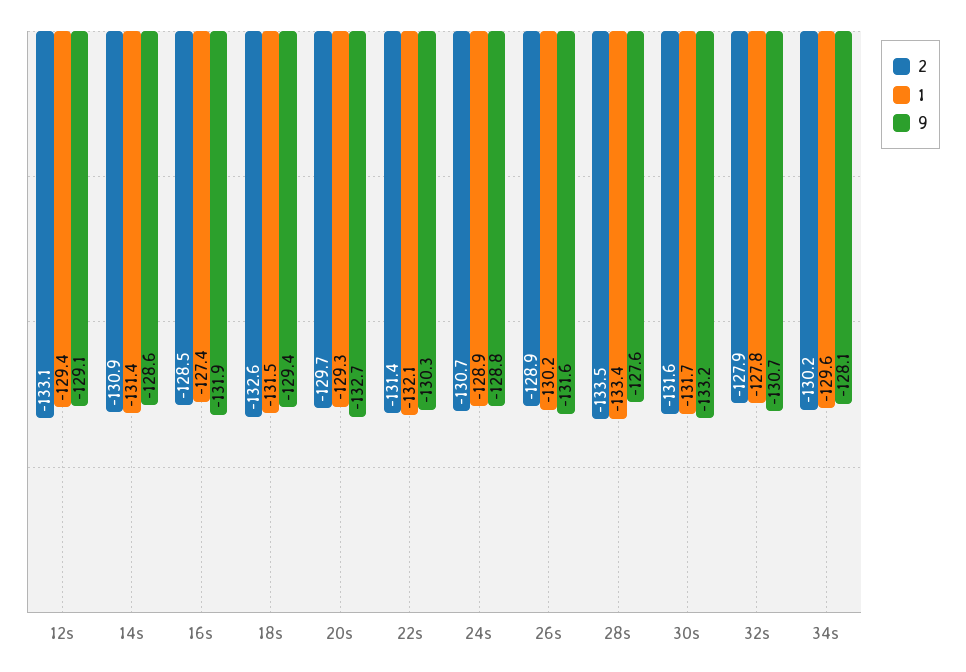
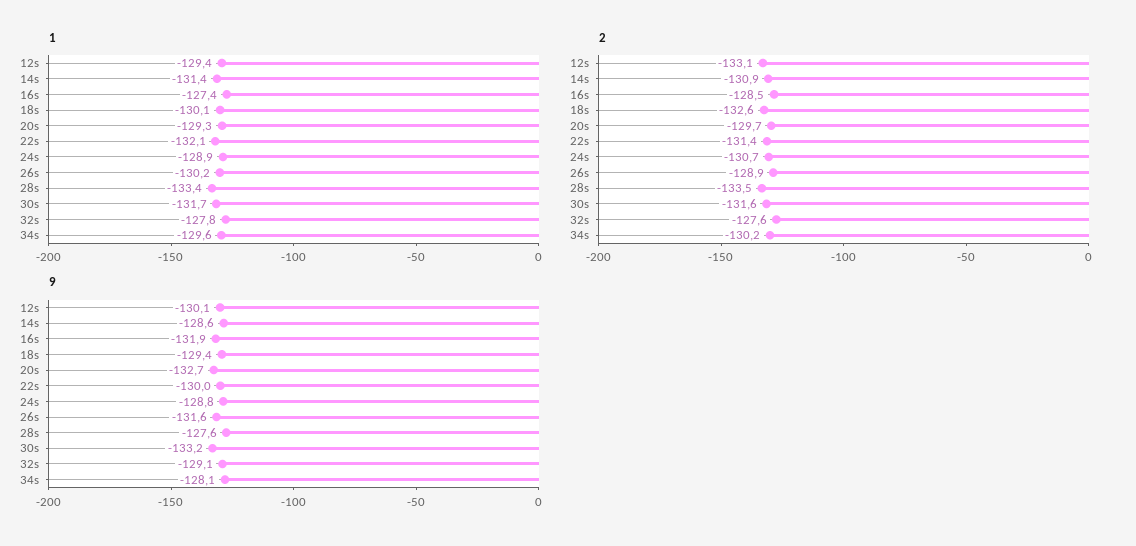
9, 12s: -129.1 -> -130.1
1, 18s: -131.5 -> -130.1
9, 22s: -130.3 -> -130
2, 32s: -127.9 -> -127.6
9, 32s: -130.7 -> -129.1

